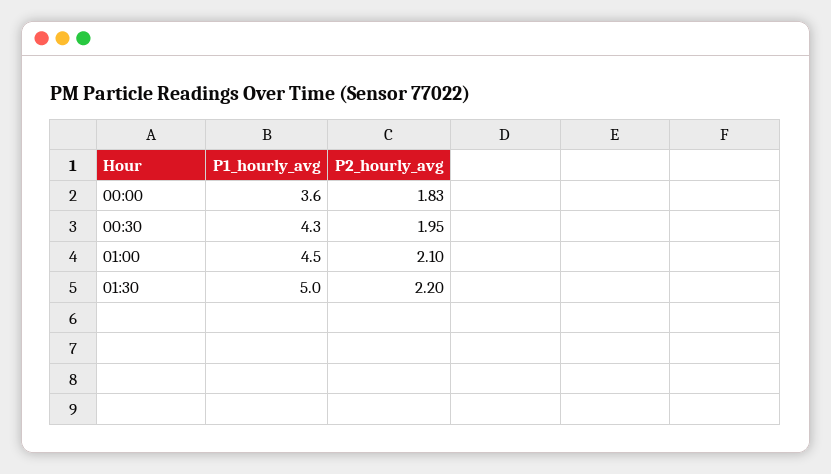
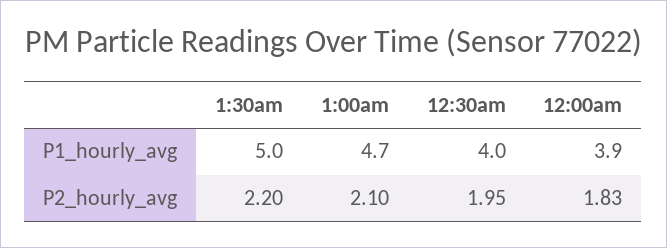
P1_hourly_avg, 00:00: 3.6 -> 3.9
P1_hourly_avg, 00:30: 4.3 -> 4
P1_hourly_avg, 01:00: 4.5 -> 4.7

